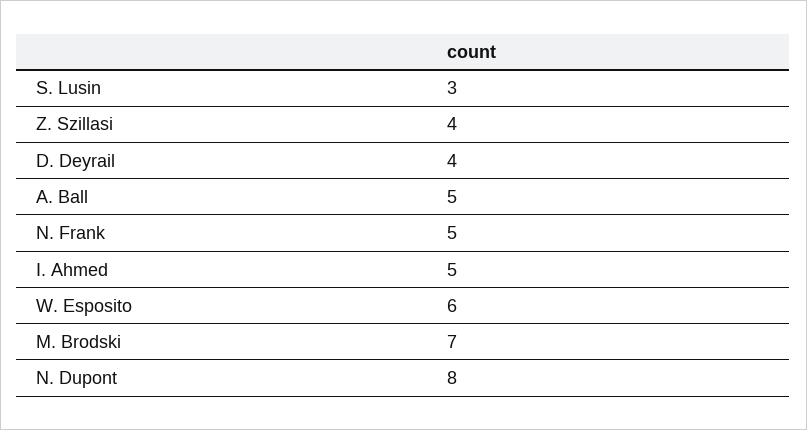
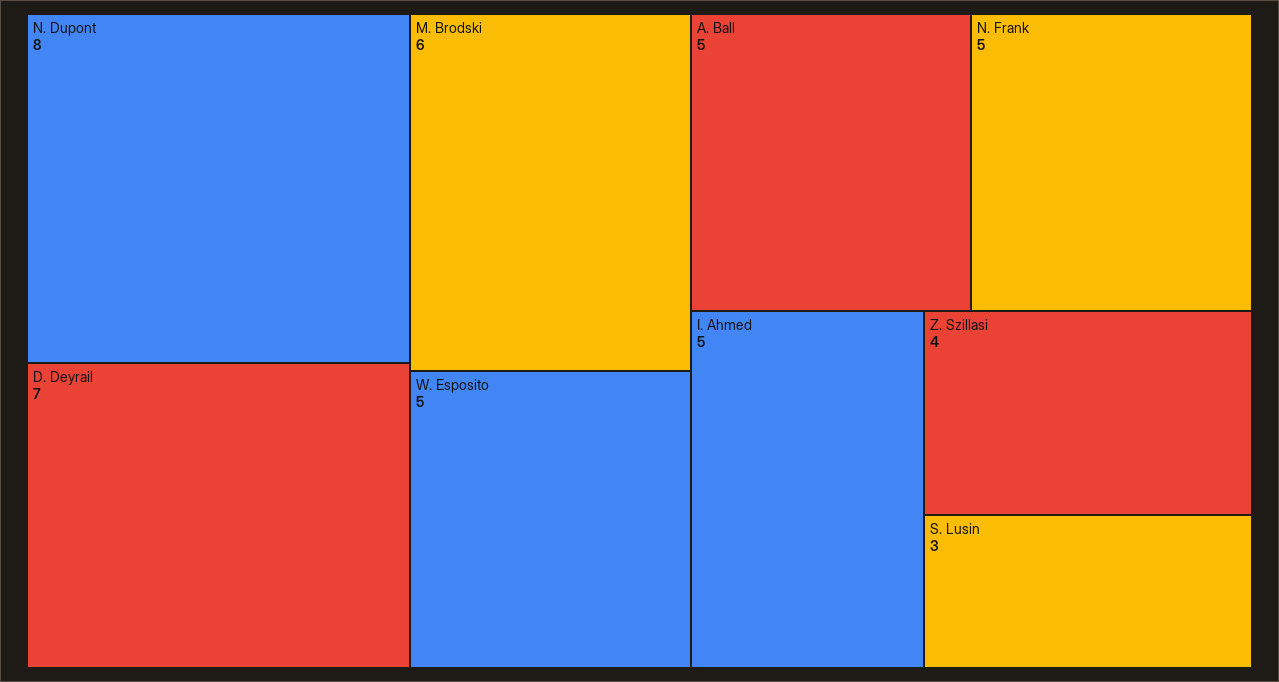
D. Deyrail: 4 -> 7
W. Esposito: 6 -> 5
M. Brodski: 7 -> 6

